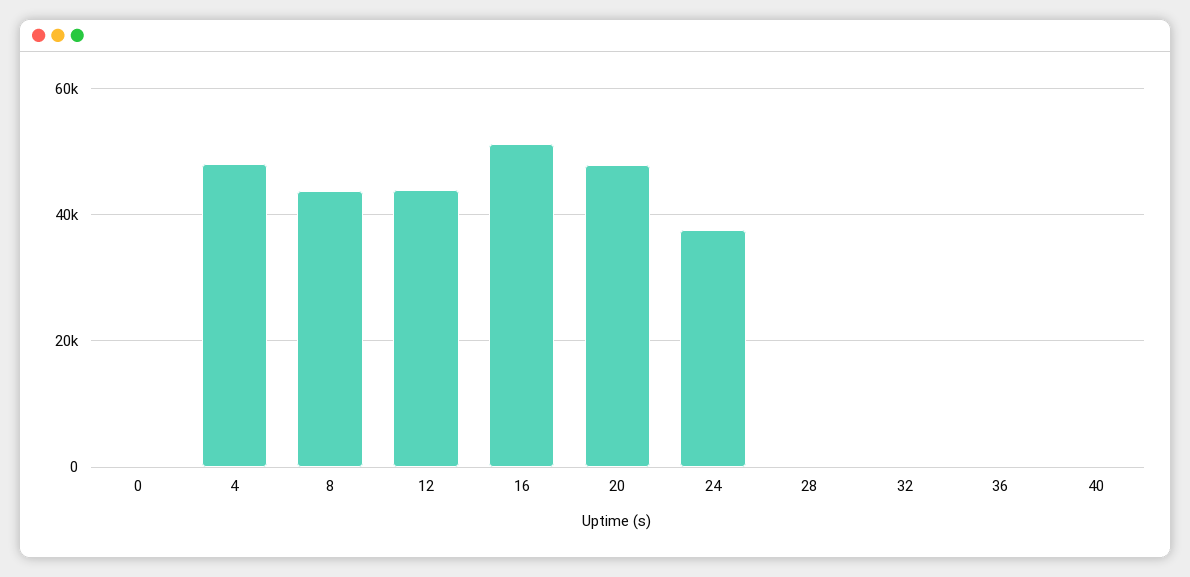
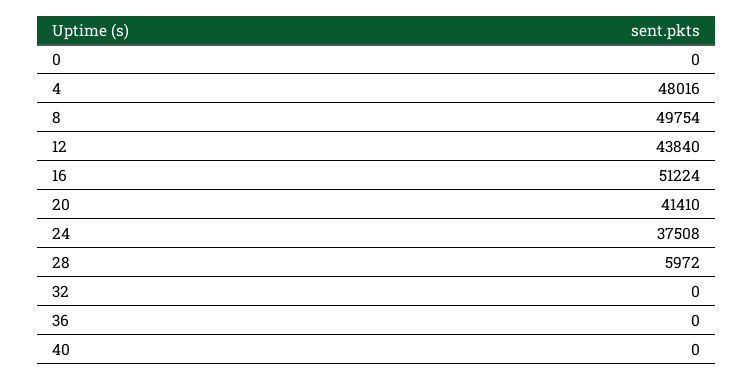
8: 44000 -> 49754
20: 48000 -> 41410
28: 0 -> 5972

